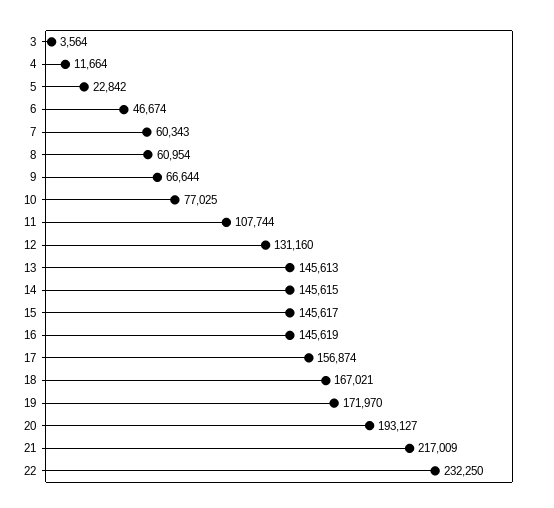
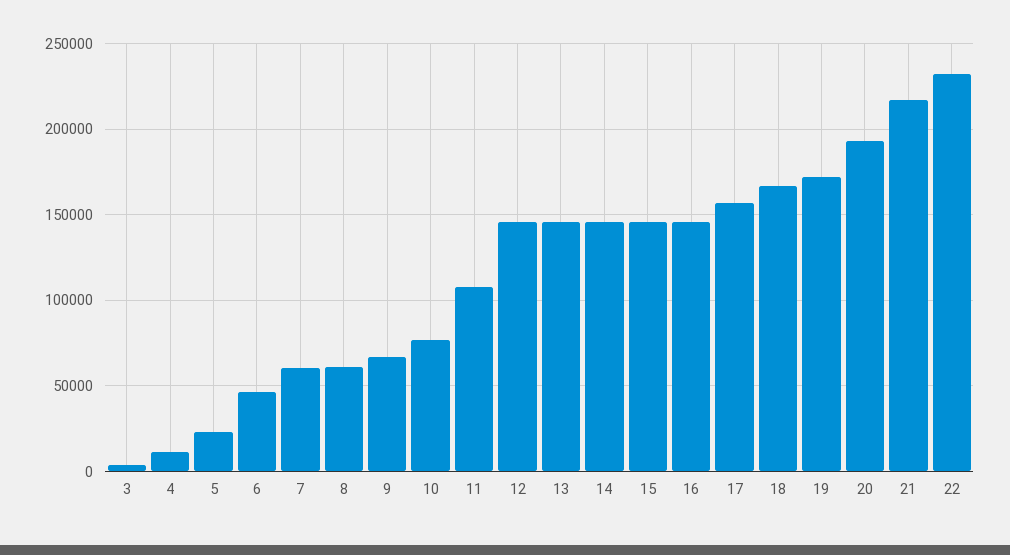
12: 131160 -> 145000

